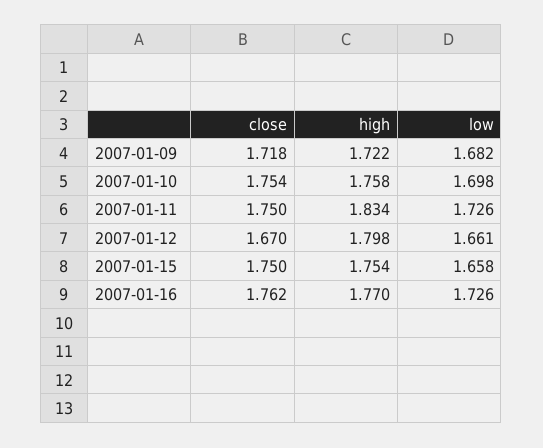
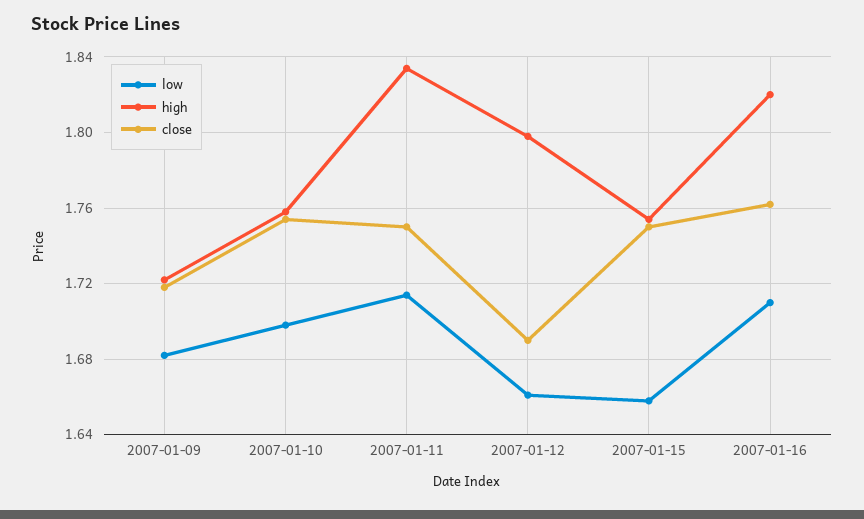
low, 2007-01-11: 1.726 -> 1.715
close, 2007-01-12: 1.67 -> 1.69
high, 2007-01-16: 1.77 -> 1.82
low, 2007-01-16: 1.726 -> 1.71

